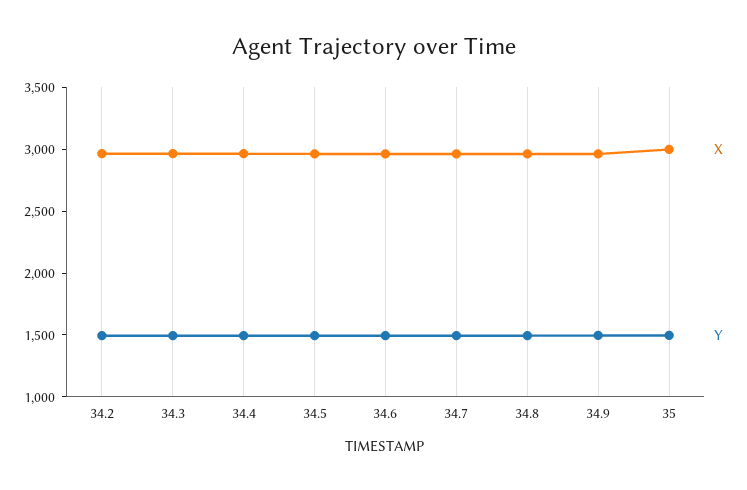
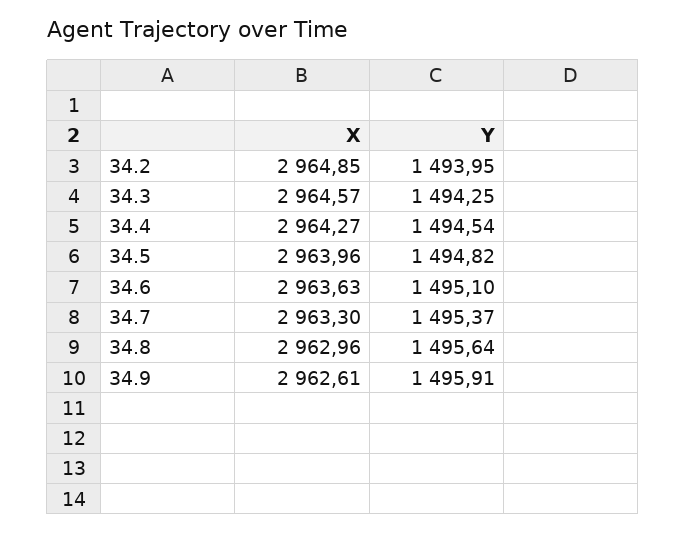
X, 35: 3000 -> none
Y, 35: 1500 -> none

